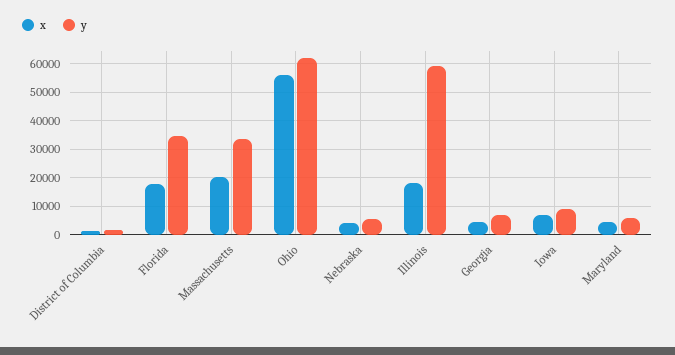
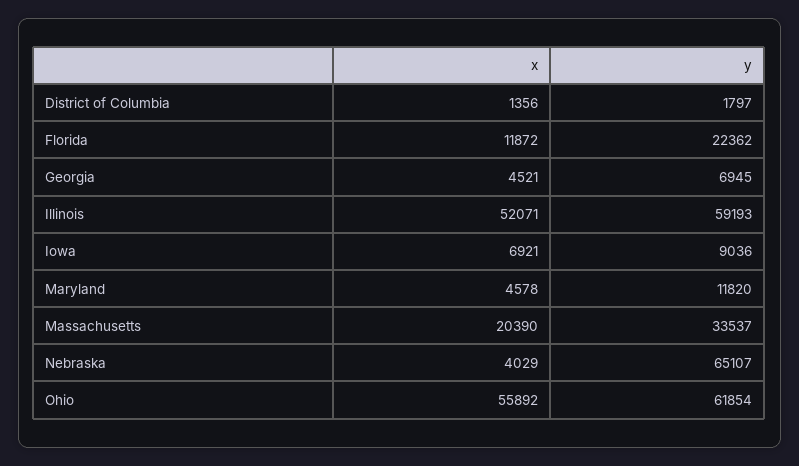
x, Florida: 17500 -> 11872
y, Florida: 35000 -> 22362
y, Nebraska: 5000 -> 65107
x, Illinois: 17500 -> 52071
y, Maryland: 5000 -> 11820

